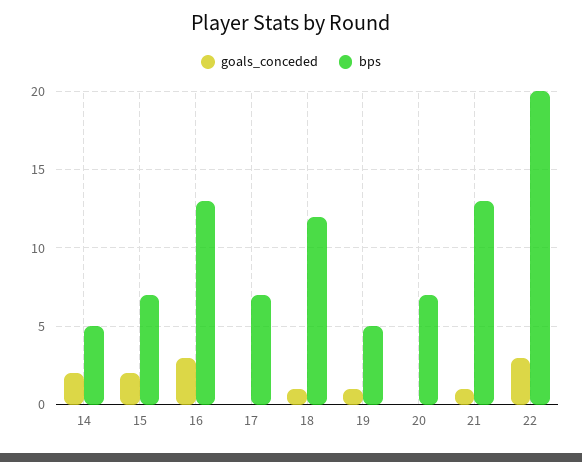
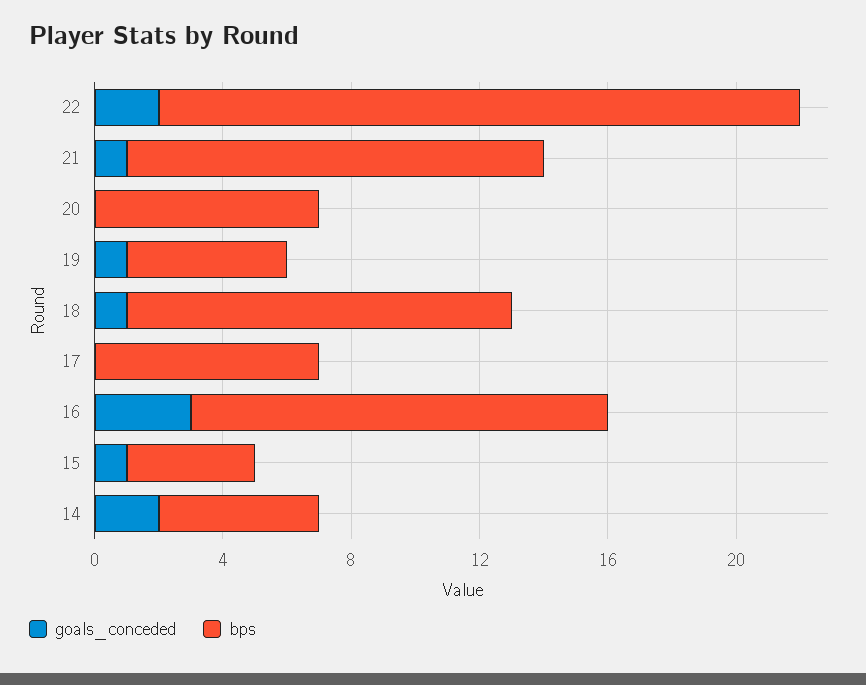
goals_conceded, 15: 2 -> 1
bps, 15: 7 -> 4
goals_conceded, 22: 3 -> 2

